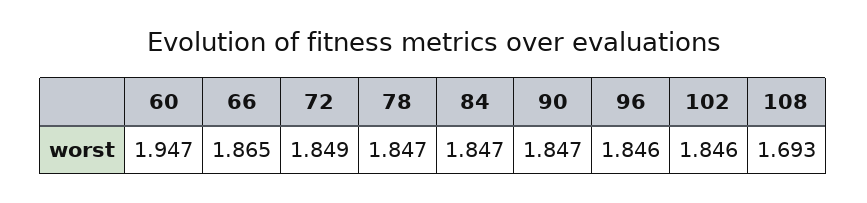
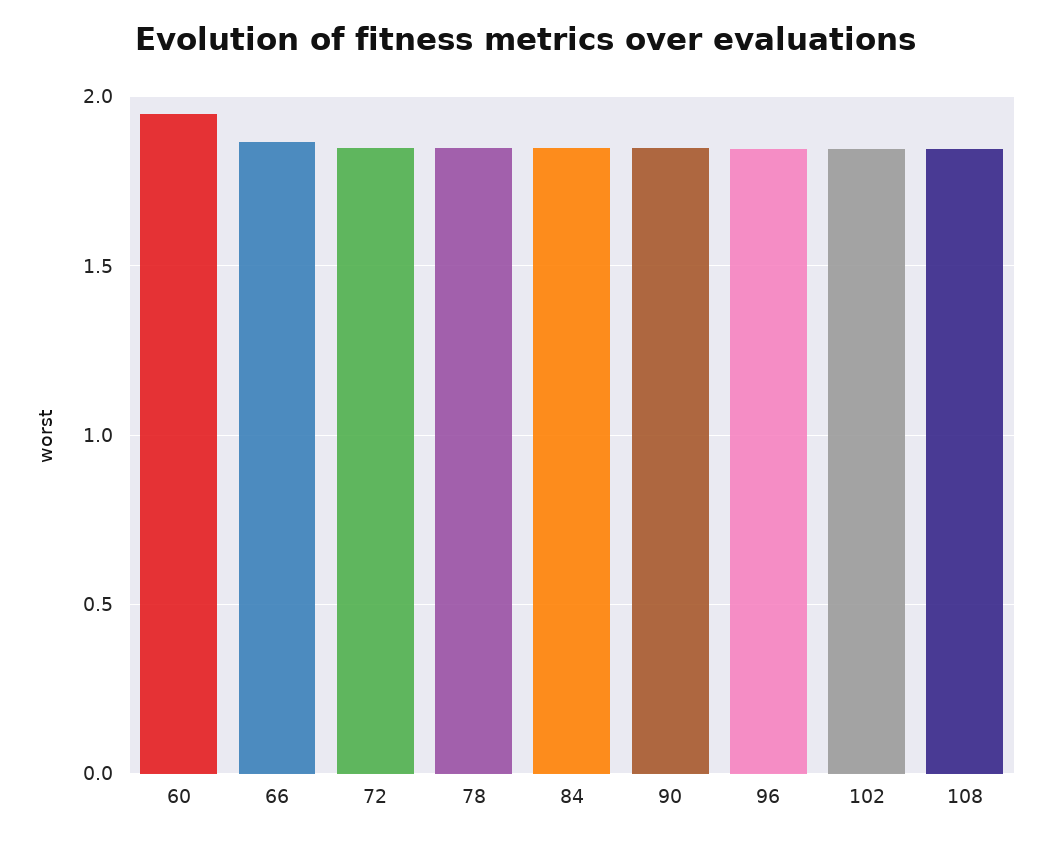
108: 1.693 -> 1.85

